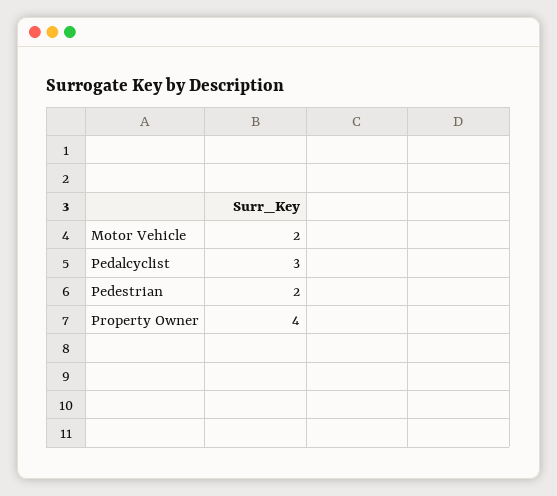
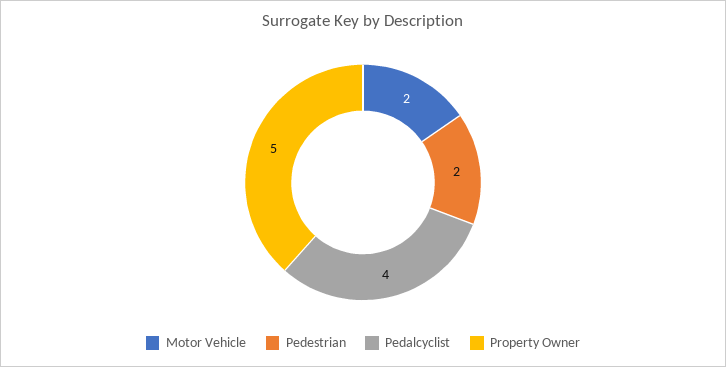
Pedalcyclist: 3 -> 4
Property Owner: 4 -> 5

